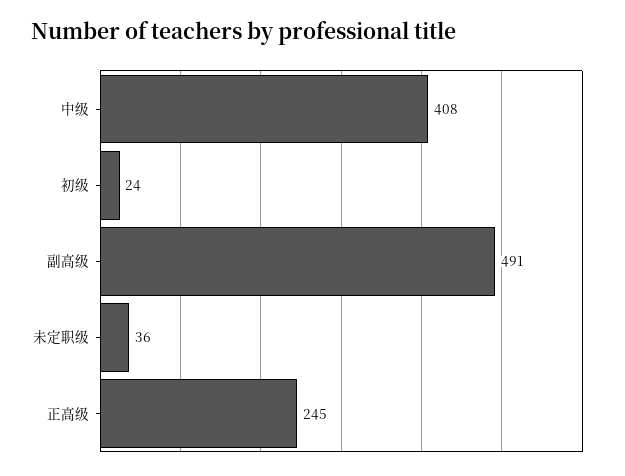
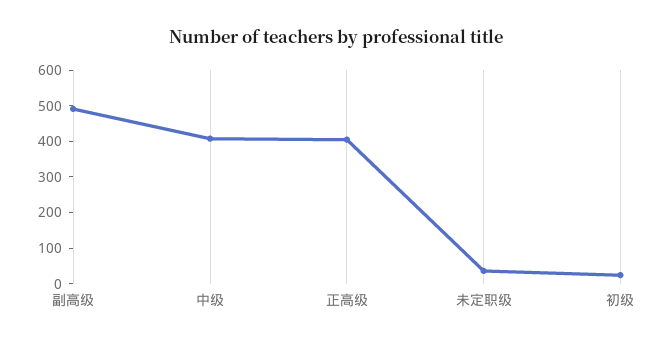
正高级: 245 -> 400

